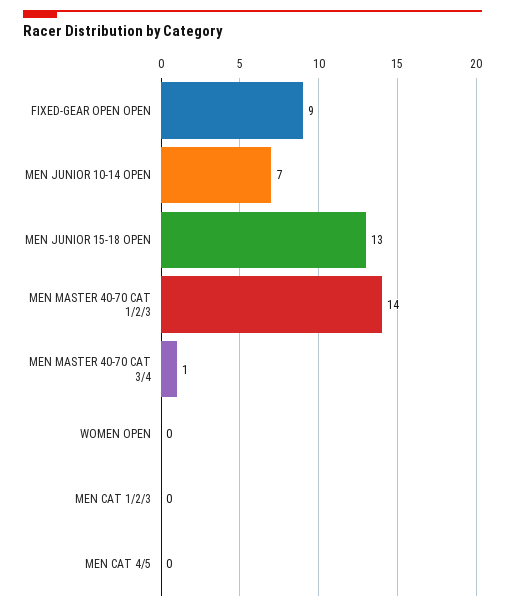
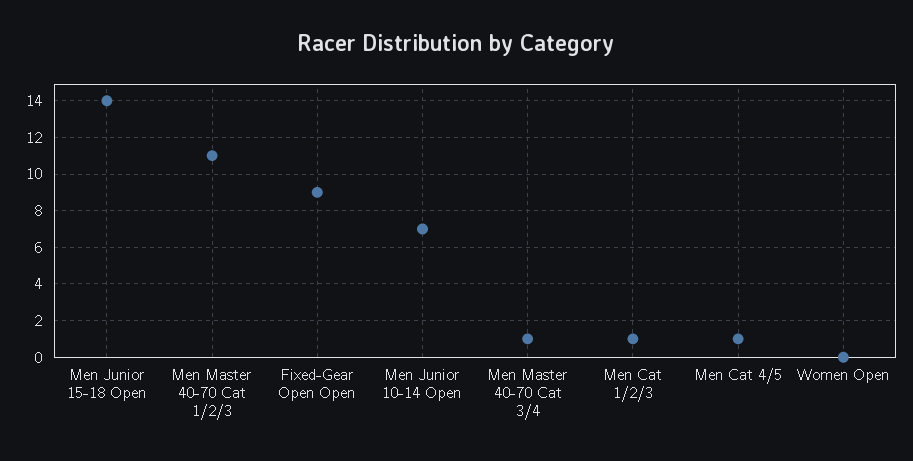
MEN JUNIOR 15-18 OPEN: 13 -> 14
MEN MASTER 40-70 CAT 1/2/3: 14 -> 11
MEN CAT 1/2/3: 0 -> 1
MEN CAT 4/5: 0 -> 1

